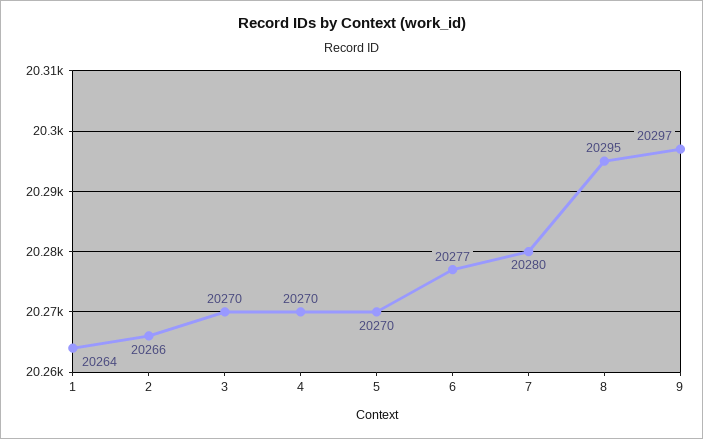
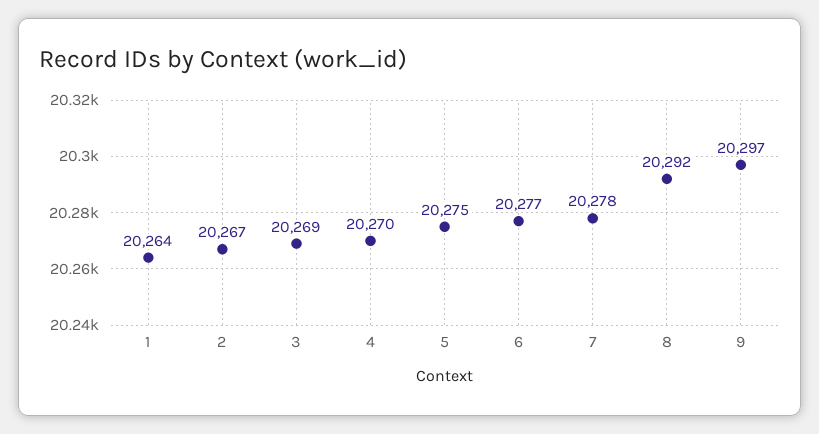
2: 20266 -> 20267
3: 20270 -> 20269
5: 20270 -> 20275
7: 20280 -> 20278
8: 20295 -> 20292

